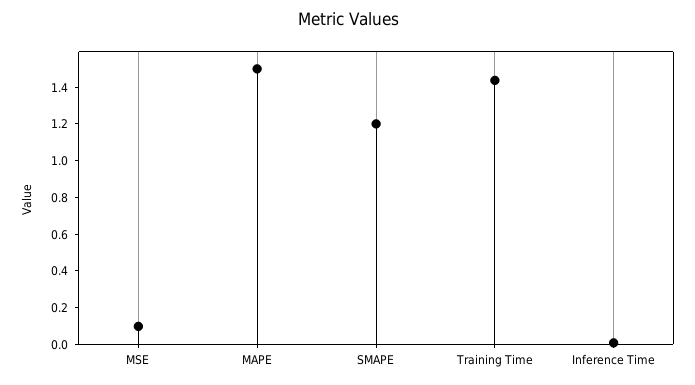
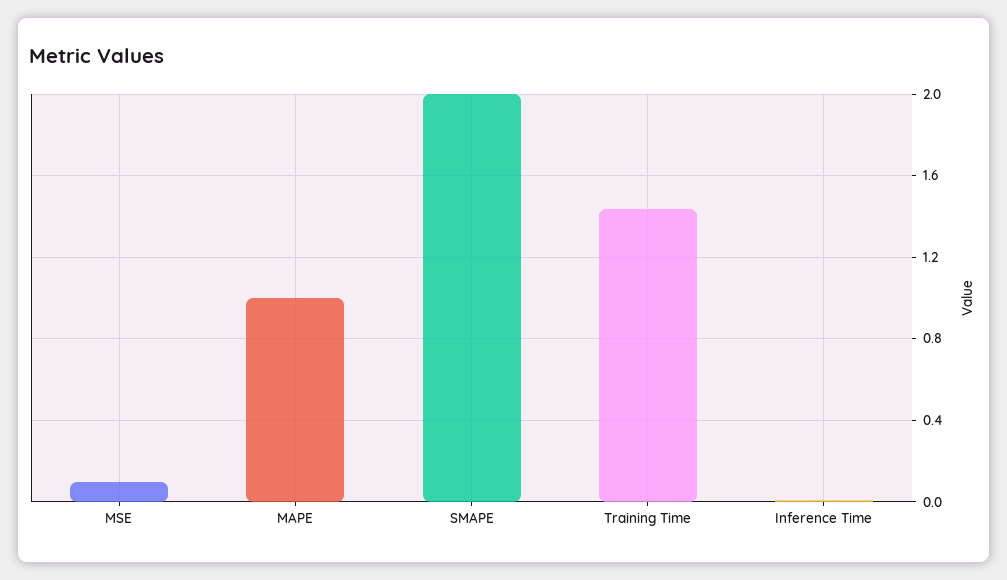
MAPE: 1.5 -> 1
SMAPE: 1.2 -> 2

